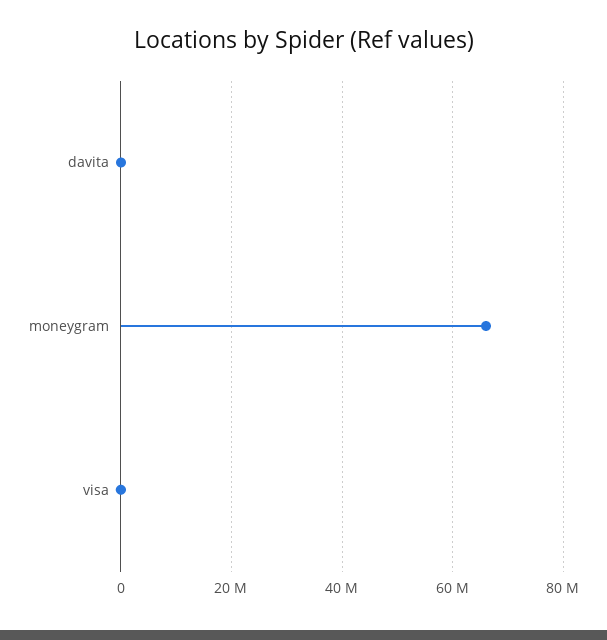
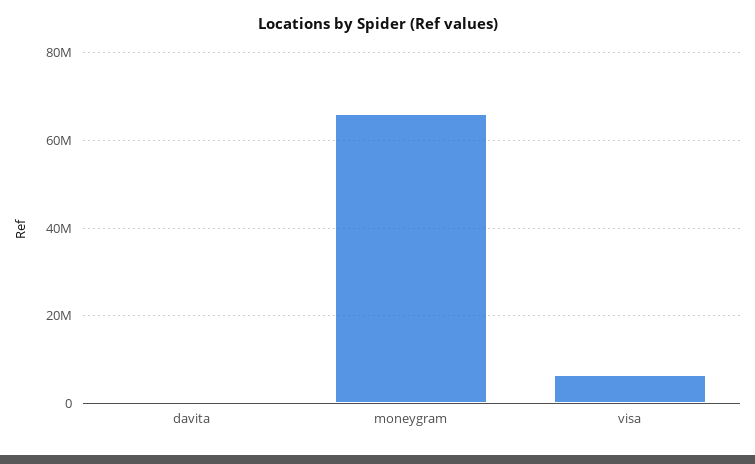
visa: 0 -> 6000000

